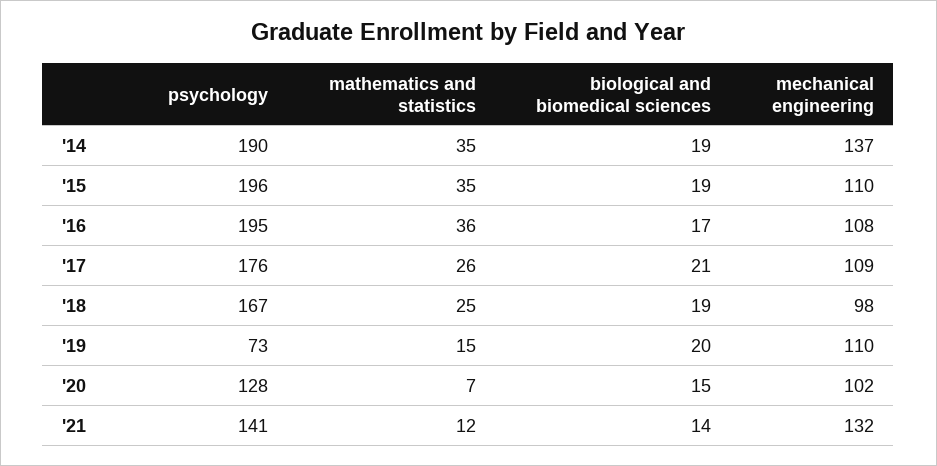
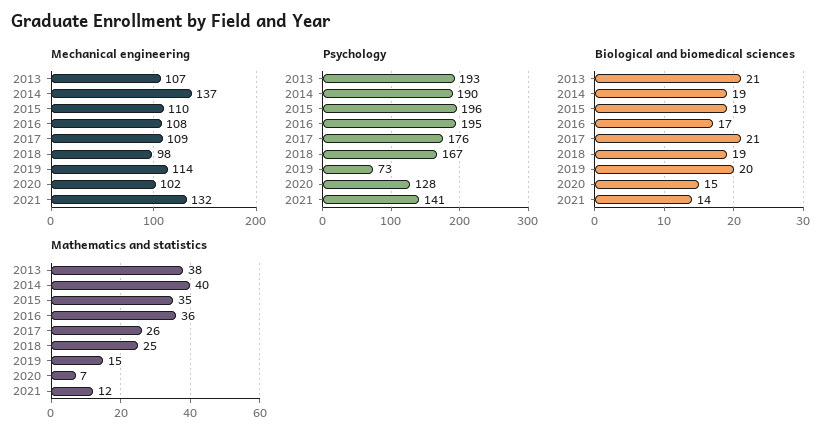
mathematics and statistics, '14: 35 -> 40
mechanical engineering, '19: 110 -> 114
mechanical engineering, 2013: none -> 107
psychology, 2013: none -> 193
biological and biomedical sciences, 2013: none -> 21
mathematics and statistics, 2013: none -> 38

